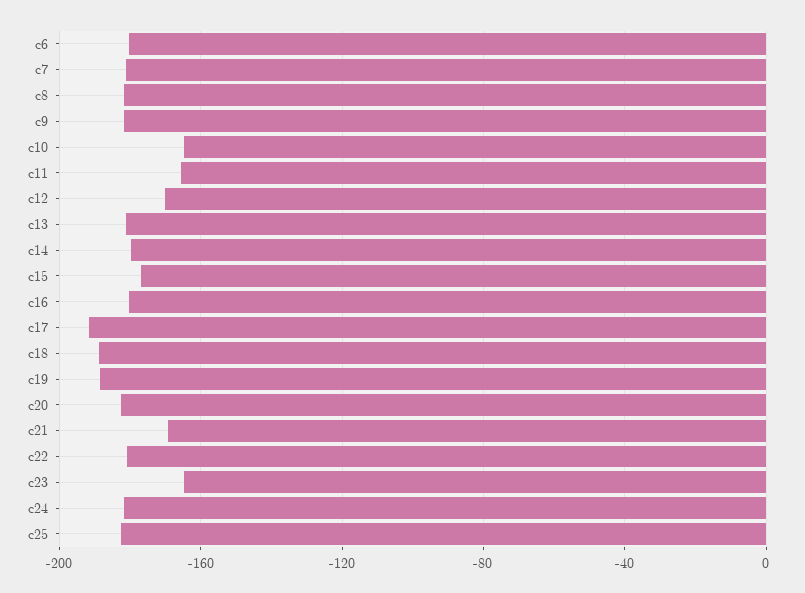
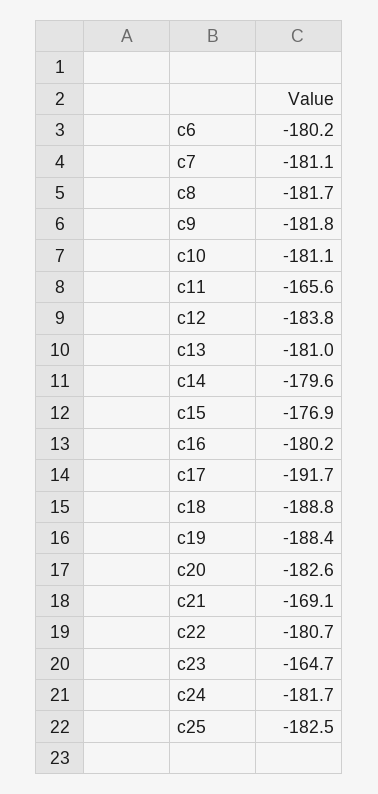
c10: -165 -> -181.1
c12: -170 -> -183.8

